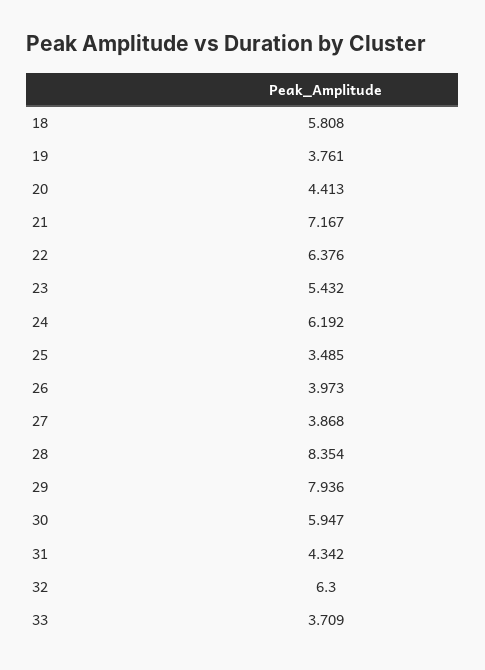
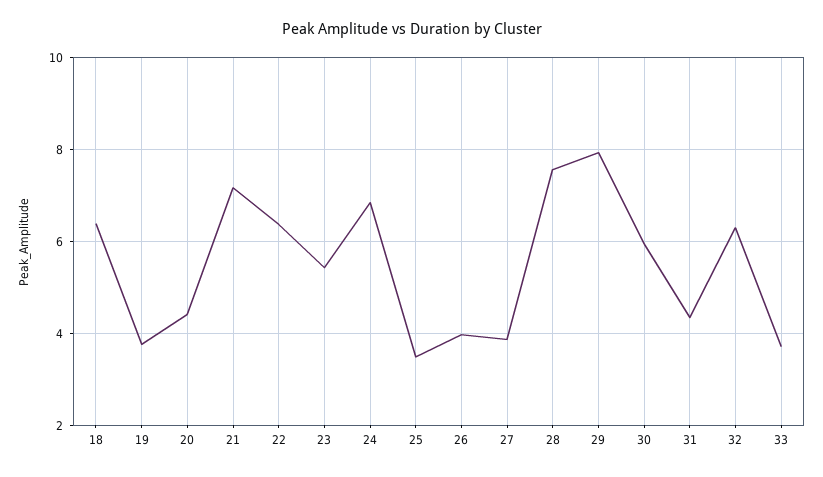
18: 5.808 -> 6.4
24: 6.192 -> 6.8
28: 8.354 -> 7.6

